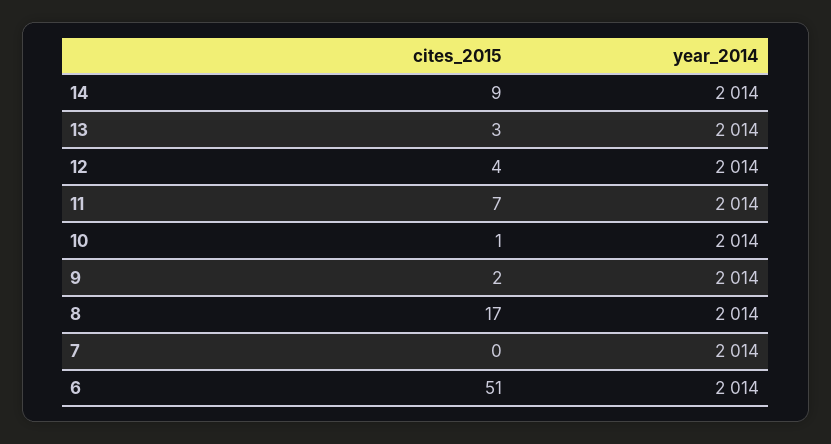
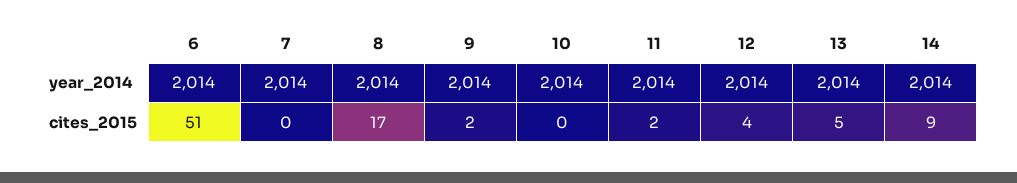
cites_2015, 13: 3 -> 5
cites_2015, 11: 7 -> 2
cites_2015, 10: 1 -> 0

